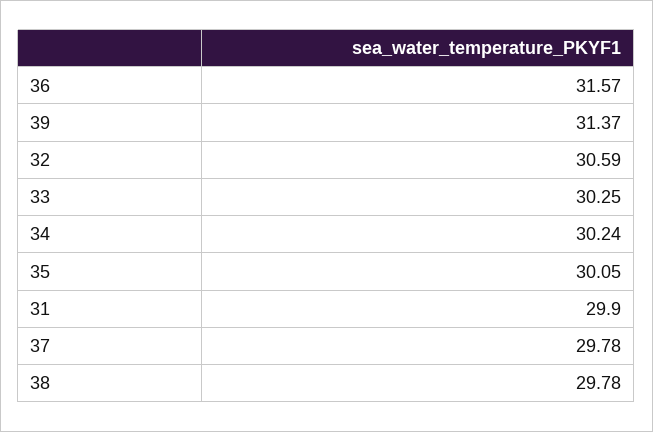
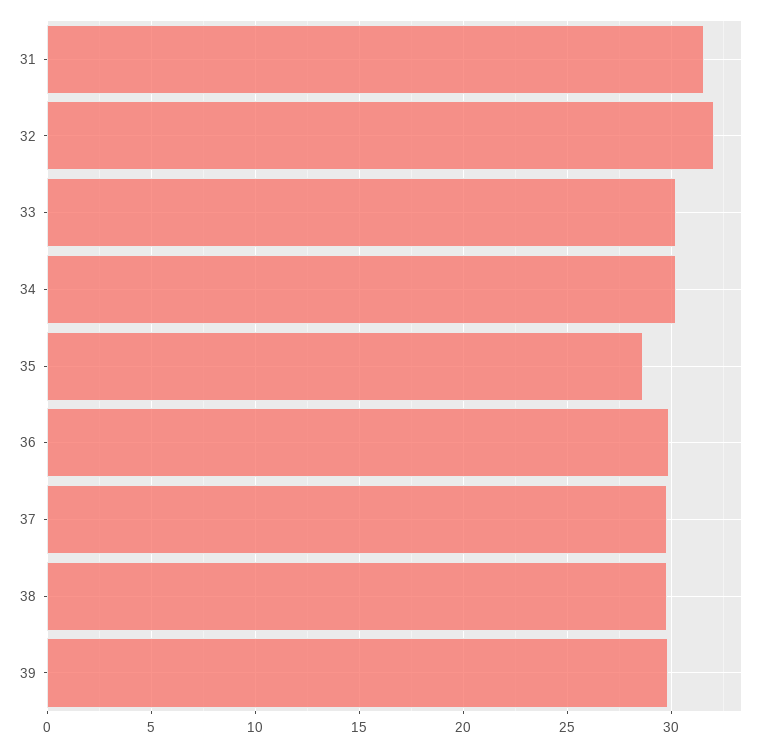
36: 31.57 -> 30
39: 31.37 -> 30
32: 30.59 -> 32
35: 30.05 -> 28.5
31: 29.9 -> 31.5

